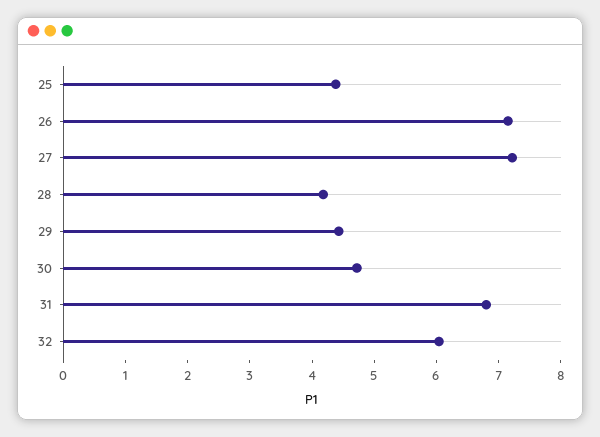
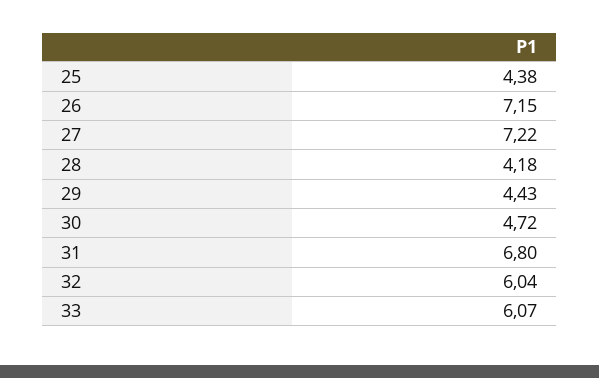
33: none -> 6.07

